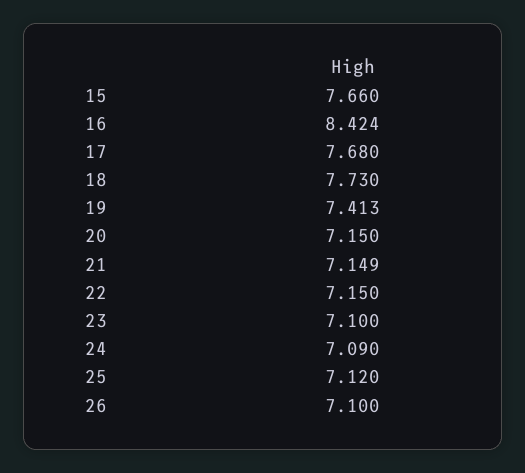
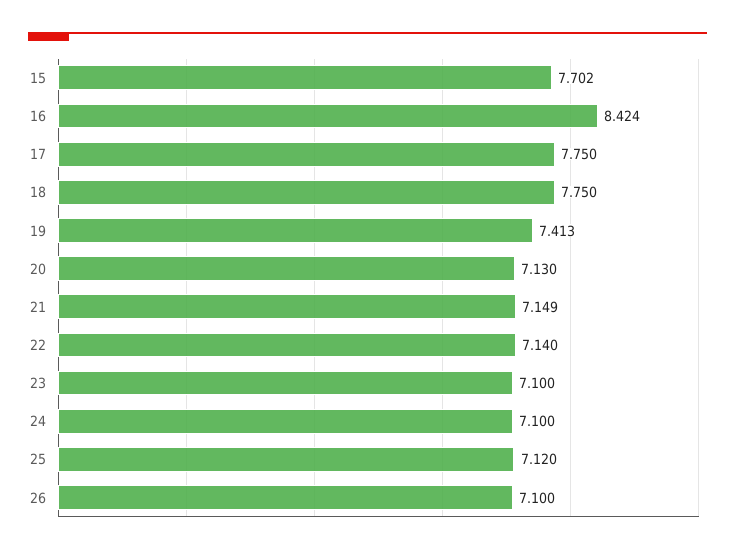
15: 7.66 -> 7.702
17: 7.68 -> 7.75
18: 7.73 -> 7.75
20: 7.15 -> 7.13
22: 7.15 -> 7.14
24: 7.09 -> 7.1

